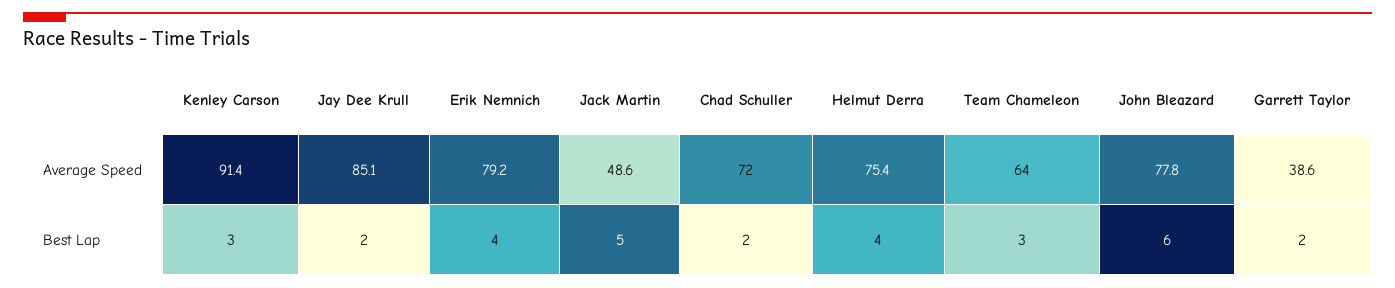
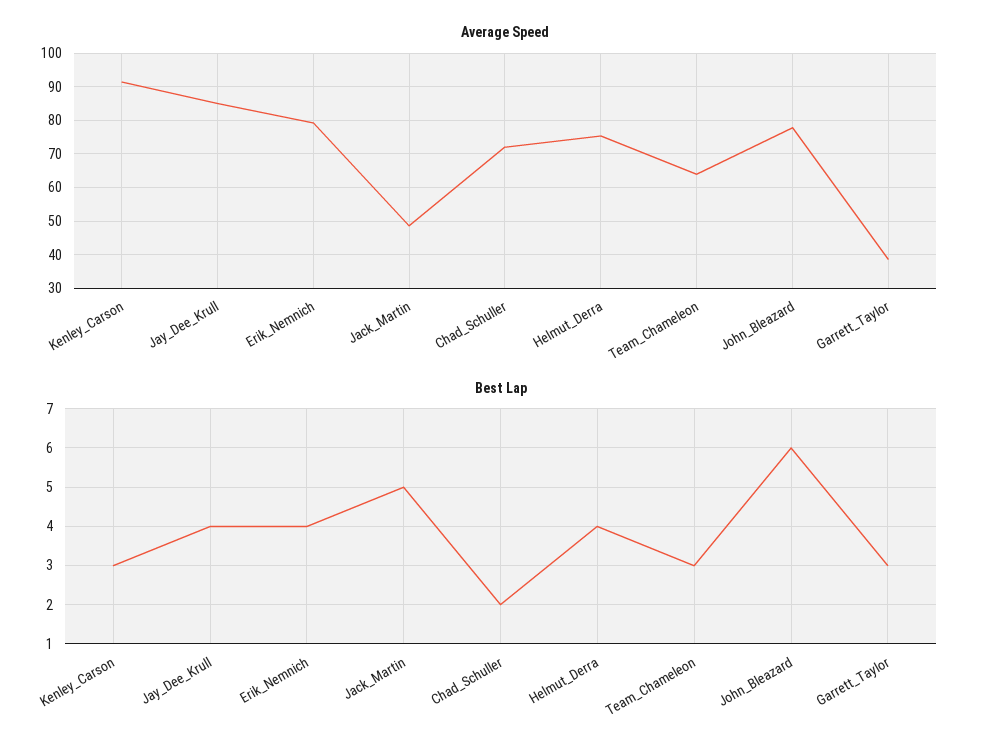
Best Lap, Jay Dee Krull: 2 -> 4
Best Lap, Garrett Taylor: 2 -> 3

